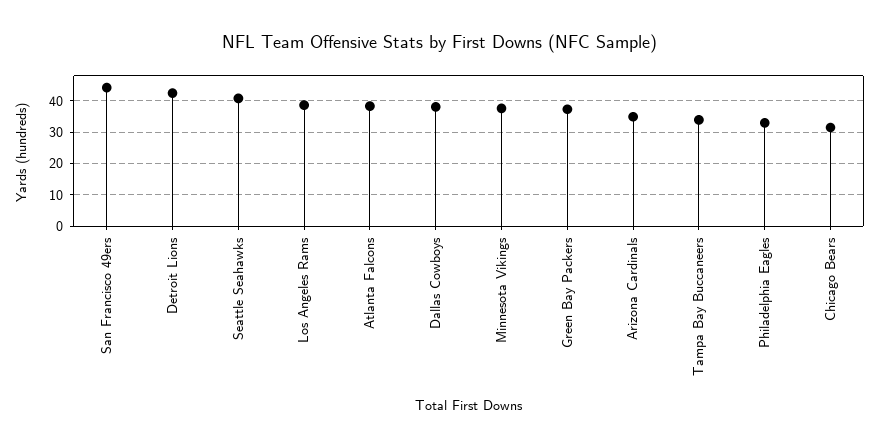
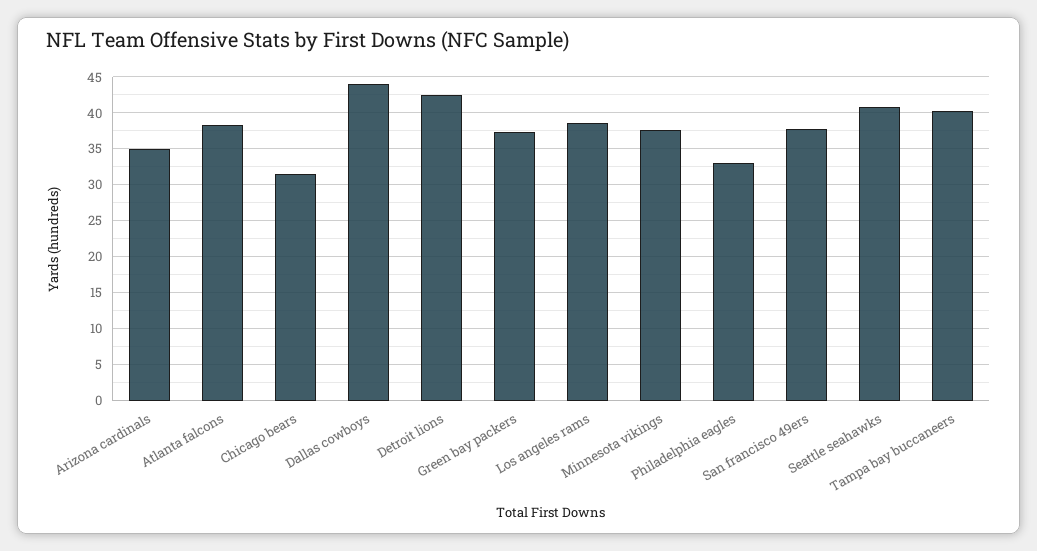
San Francisco 49ers: 44 -> 38
Dallas Cowboys: 38 -> 44
Tampa Bay Buccaneers: 34 -> 40

